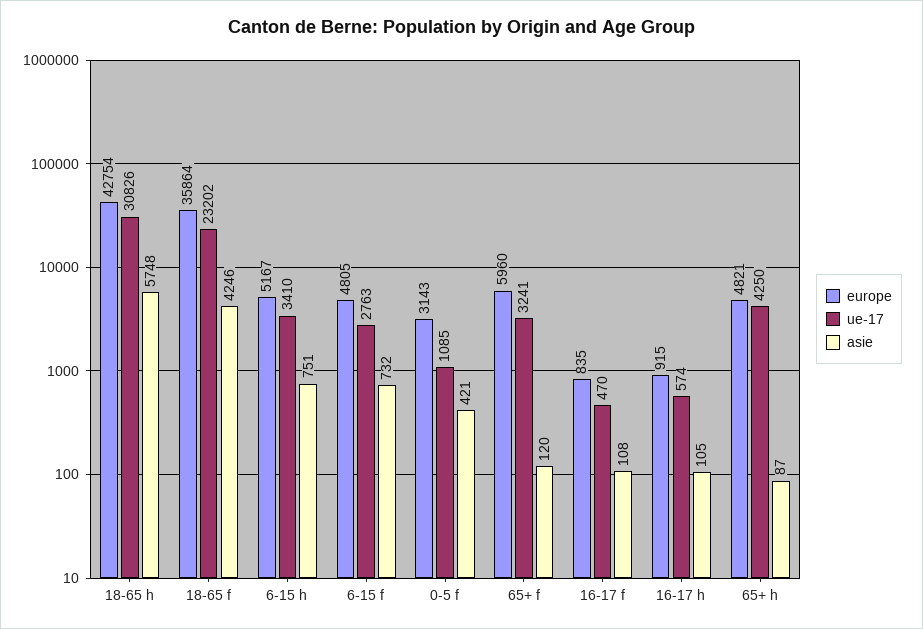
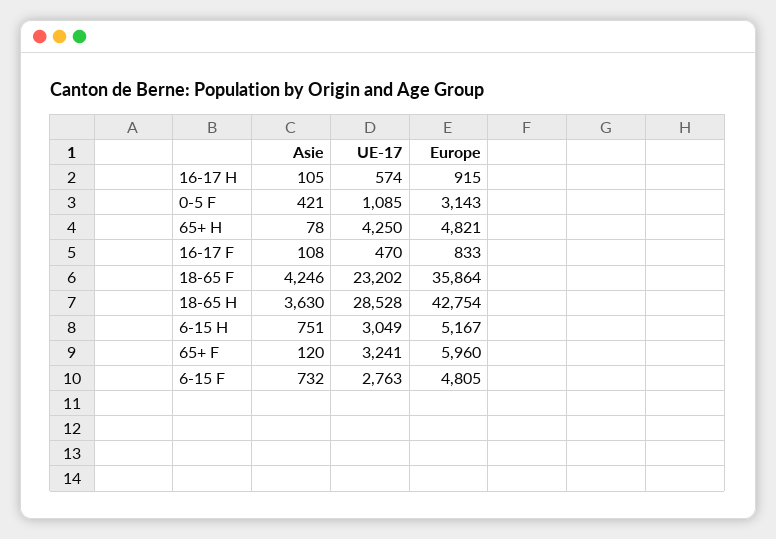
ue-17, 18-65 h: 30826 -> 28528
asie, 18-65 h: 5748 -> 3630
ue-17, 6-15 h: 3410 -> 3049
europe, 16-17 f: 835 -> 833
asie, 65+ h: 87 -> 78

